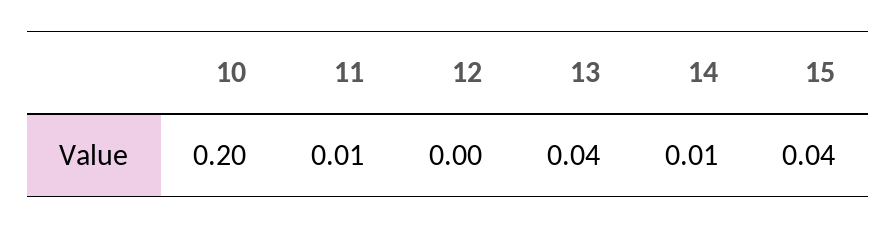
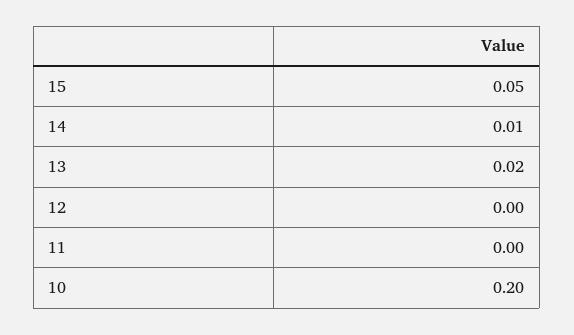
11: 0.01 -> 0
13: 0.04 -> 0.02
15: 0.04 -> 0.05

